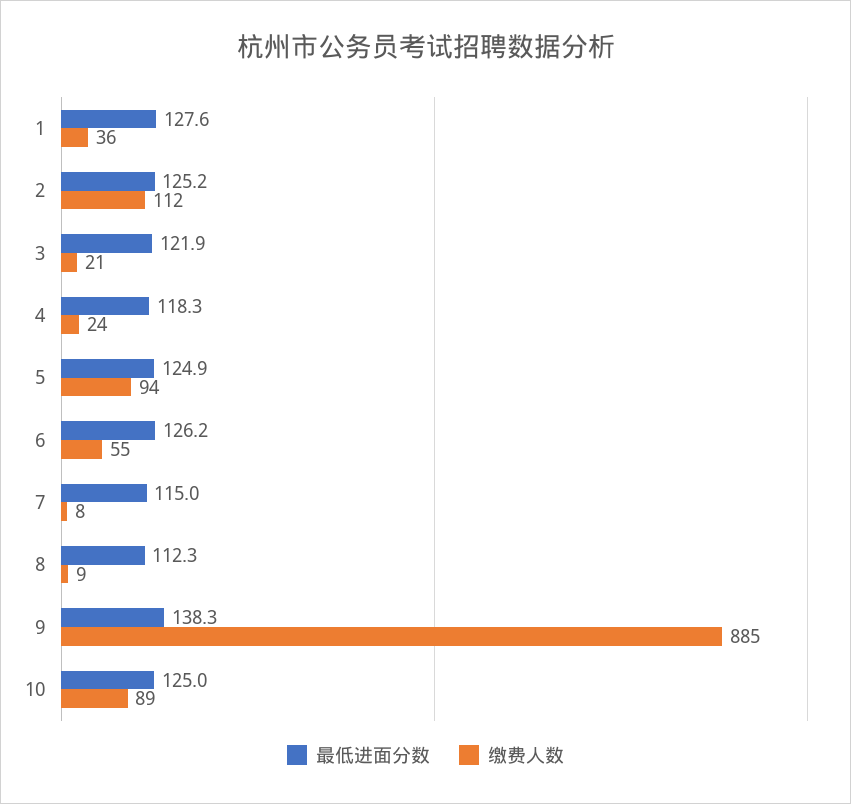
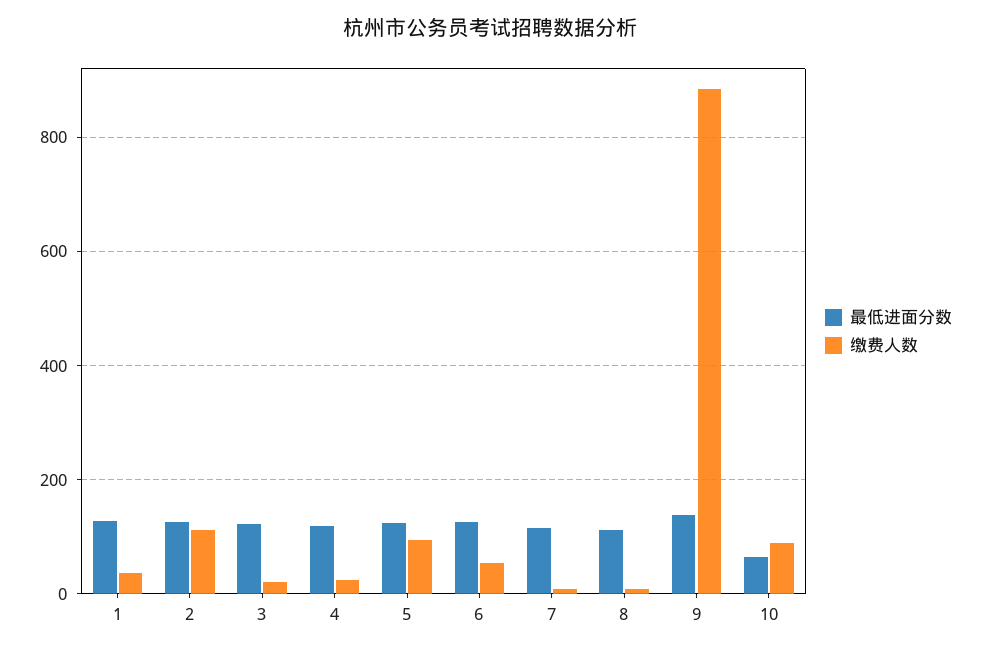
最低进面分数, 10: 125 -> 60

